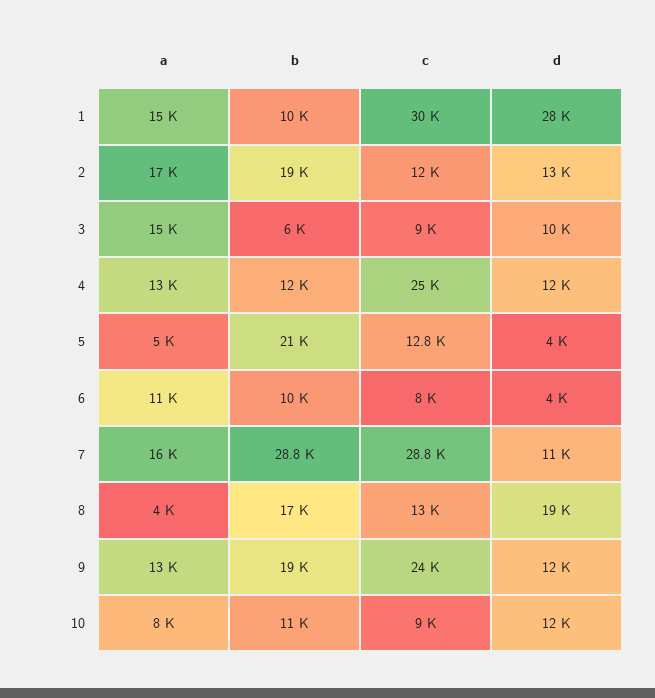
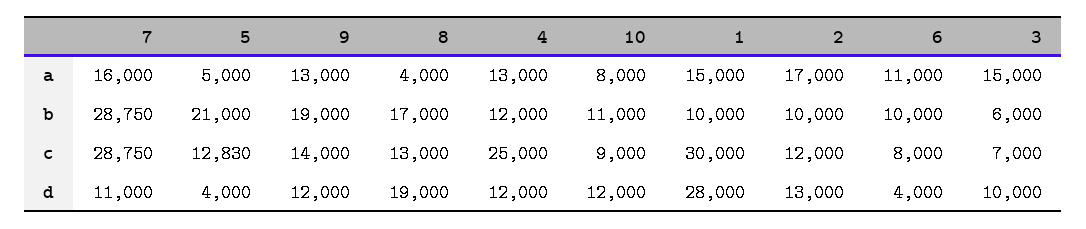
b, 2: 19000 -> 10000
c, 3: 9000 -> 7000
c, 9: 24000 -> 14000

